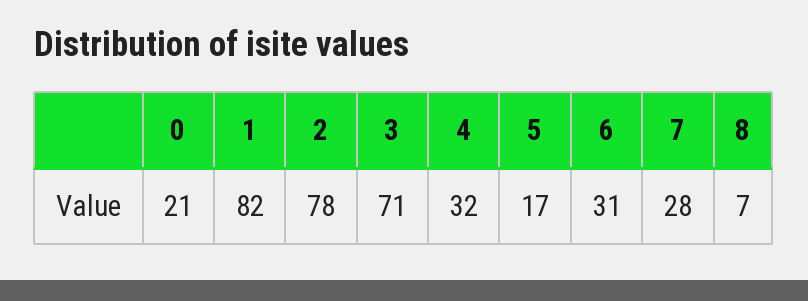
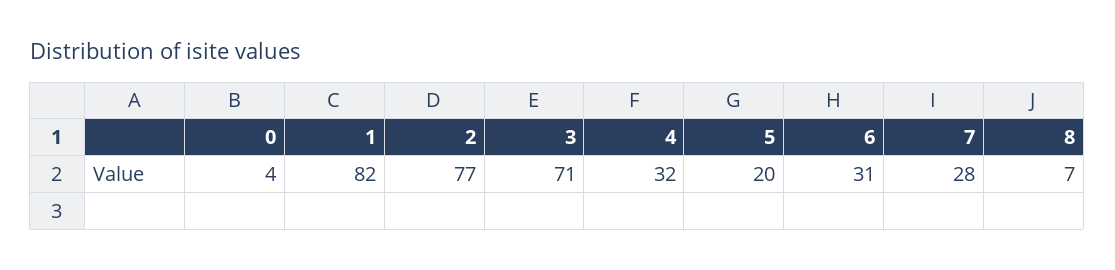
0: 21 -> 4
2: 78 -> 77
5: 17 -> 20

